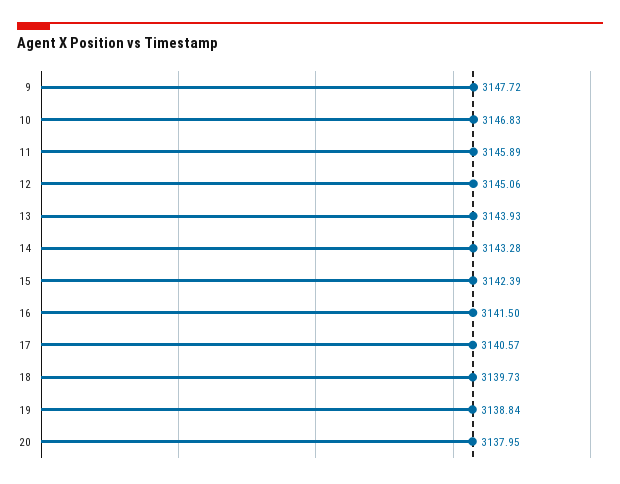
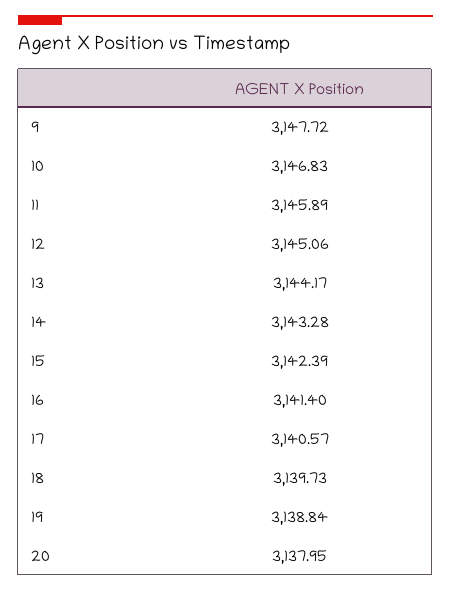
13: 3143.93 -> 3144.17
16: 3141.5 -> 3141.4

